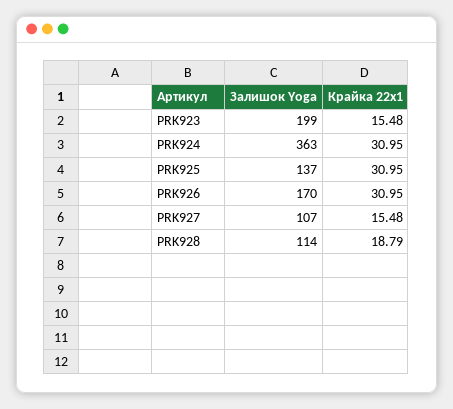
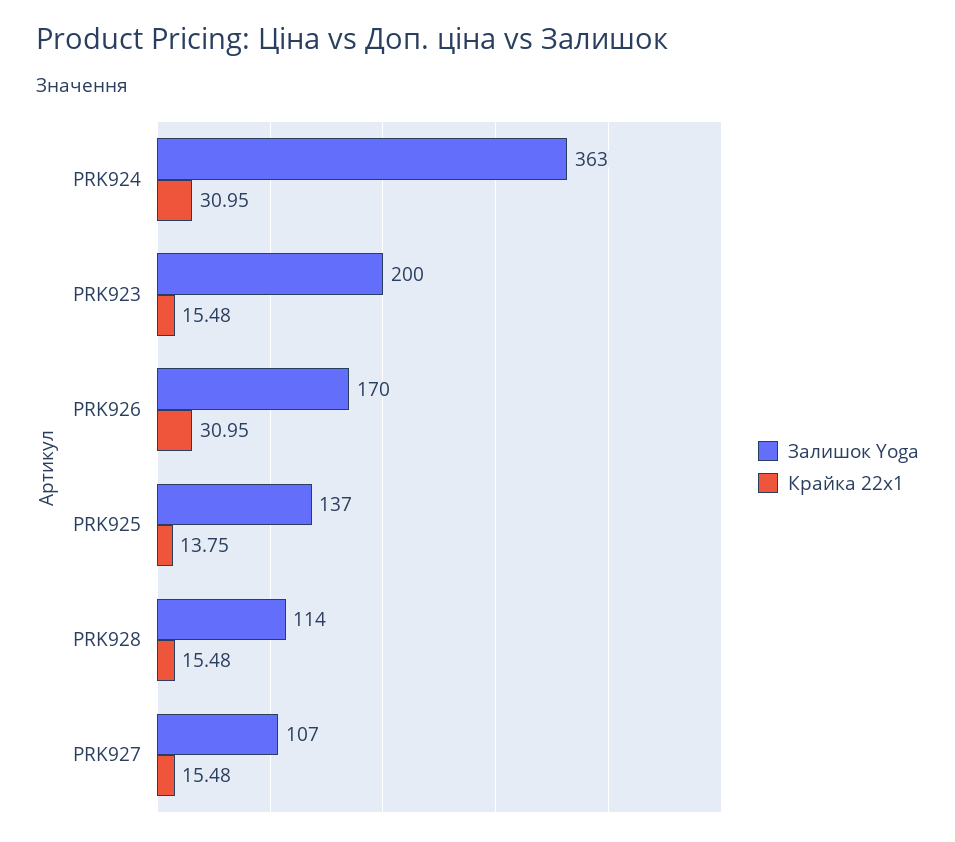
Залишок Yoga, PRK923: 199 -> 200
Крайка 22x1, PRK925: 30.95 -> 13.75
Крайка 22x1, PRK928: 18.79 -> 15.48

